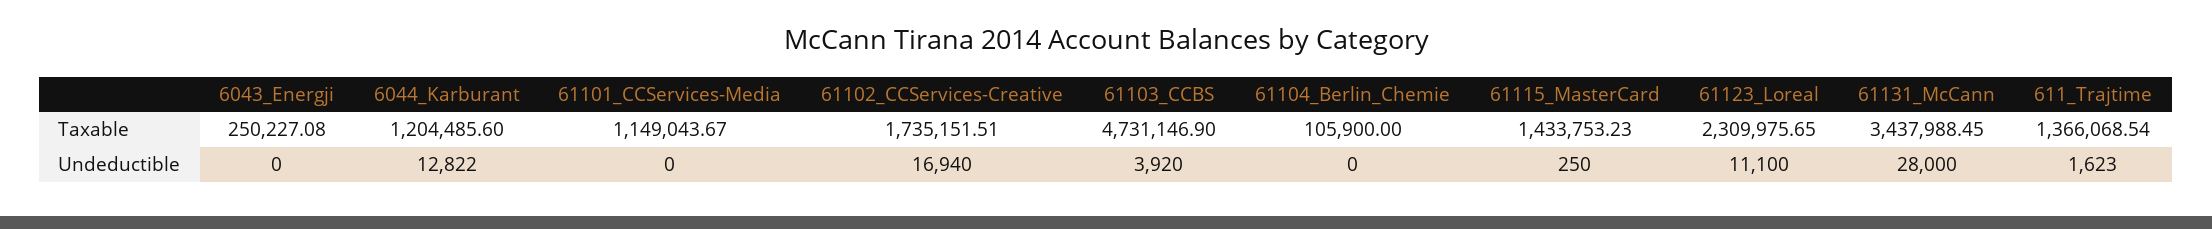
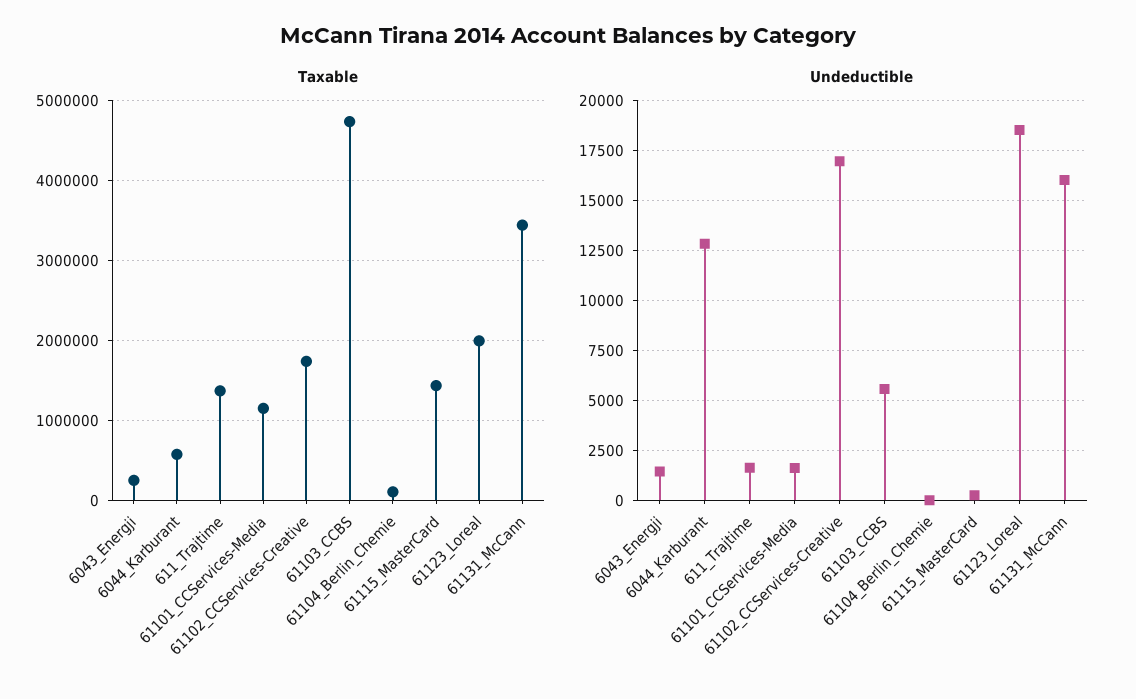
Taxable, 6044_Karburant: 1204485.6 -> 600000
Taxable, 61123_Loreal: 2309975.65 -> 2000000
Undeductible, 6043_Energji: 0 -> 1500
Undeductible, 61101_CCServices-Media: 0 -> 1500
Undeductible, 61103_CCBS: 3920 -> 5500
Undeductible, 61123_Loreal: 11100 -> 18500
Undeductible, 61131_McCann: 28000 -> 16000

